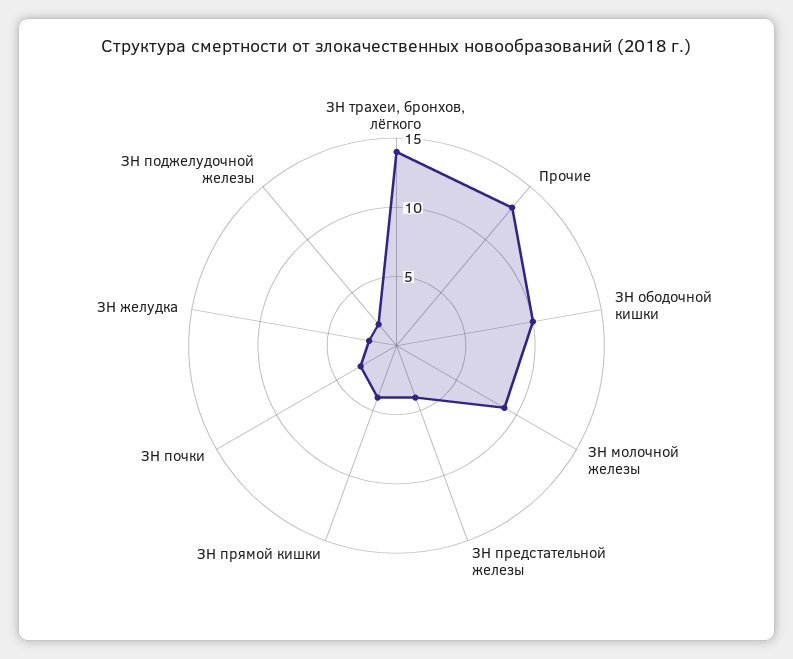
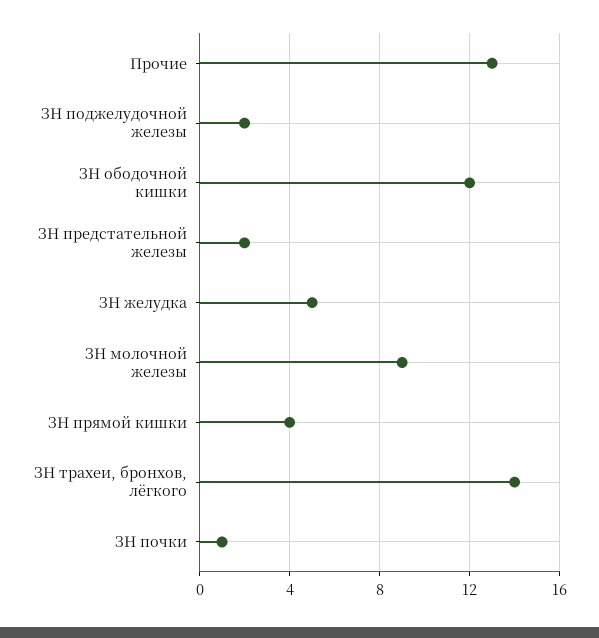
ЗН ободочной кишки: 10 -> 12
ЗН предстательной железы: 4 -> 2
ЗН почки: 3 -> 1
ЗН желудка: 2 -> 5

